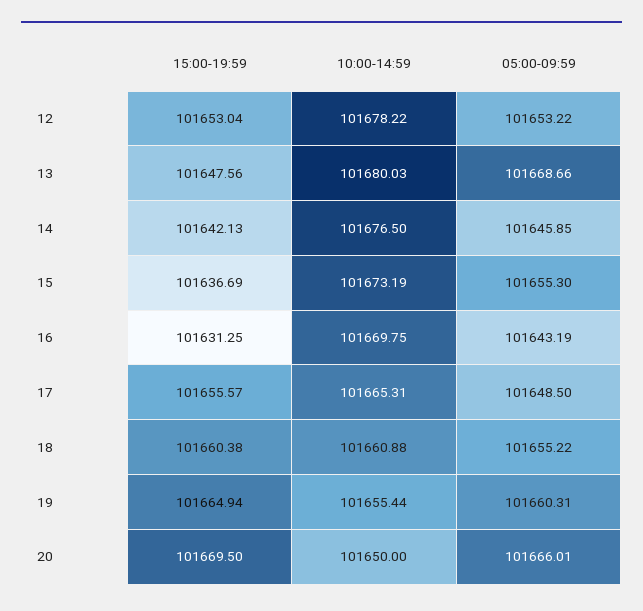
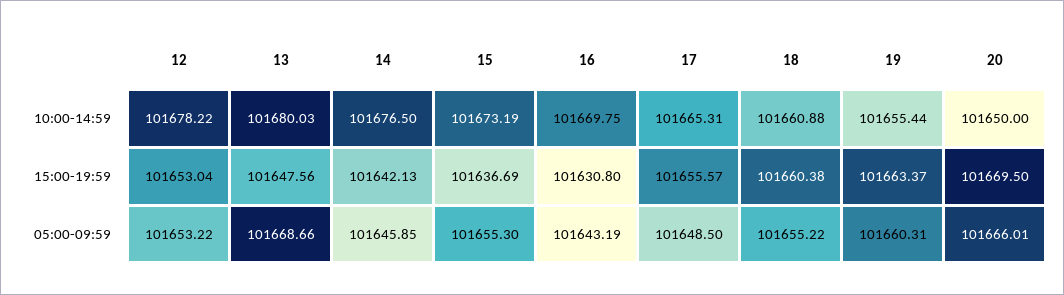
15:00-19:59, 16: 101631.25 -> 101630.8
15:00-19:59, 19: 101664.94 -> 101663.37

